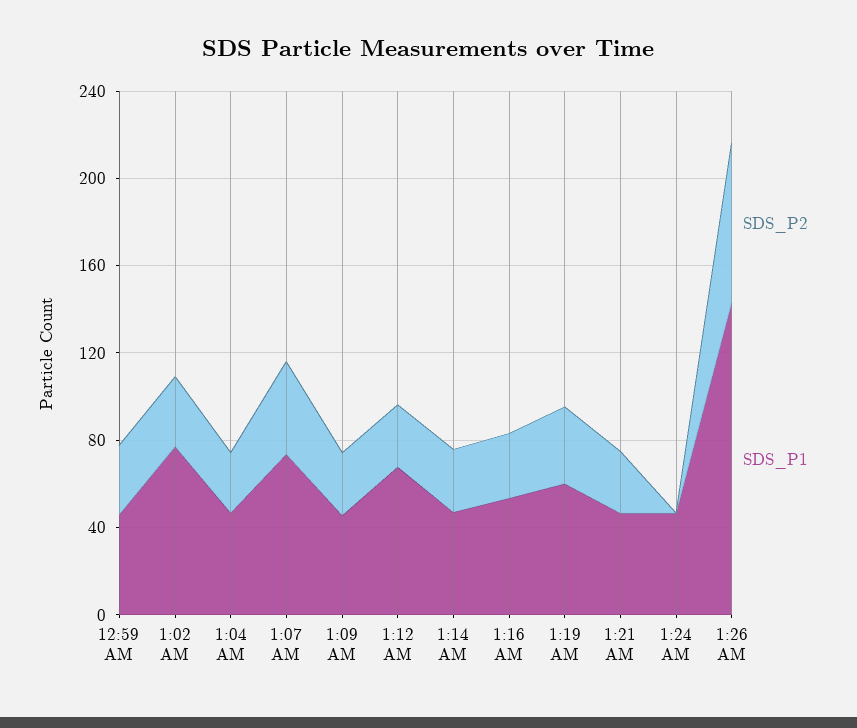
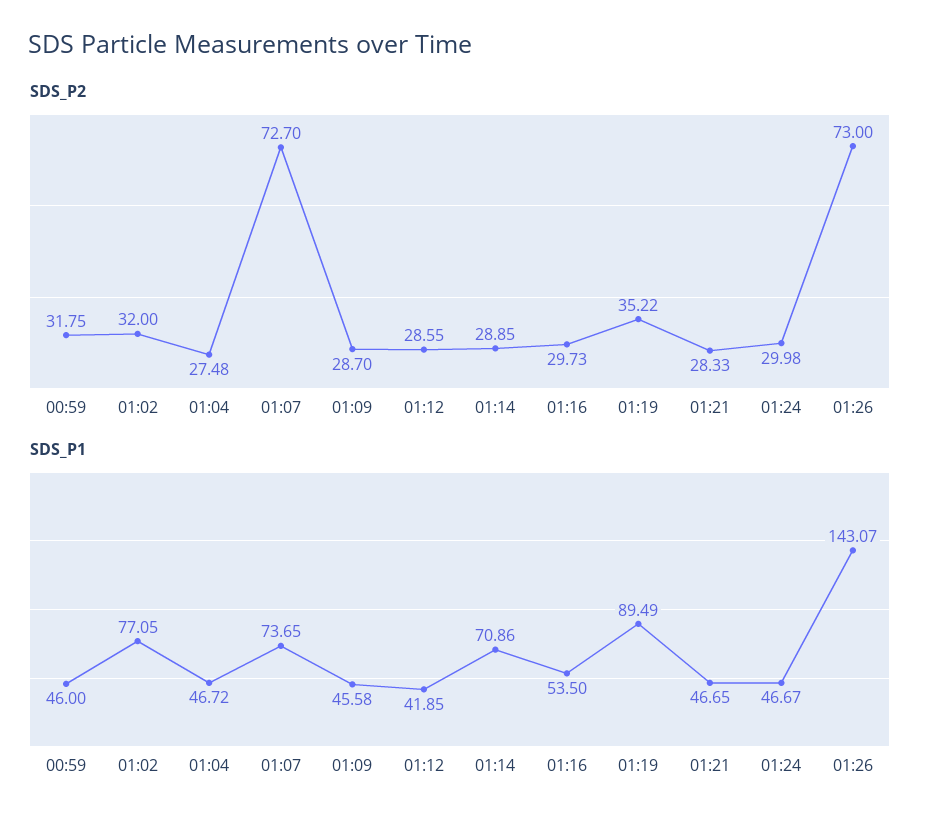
SDS_P2, 1:07 AM: 40 -> 72.7
SDS_P1, 1:12 AM: 70 -> 41.85
SDS_P1, 1:14 AM: 50 -> 70.86
SDS_P1, 1:19 AM: 60 -> 89.49
SDS_P2, 1:24 AM: 0 -> 29.98

